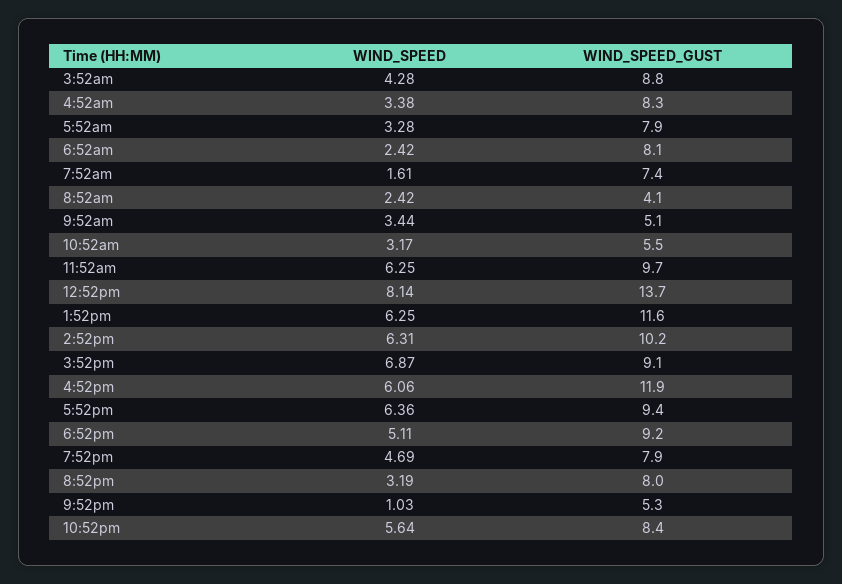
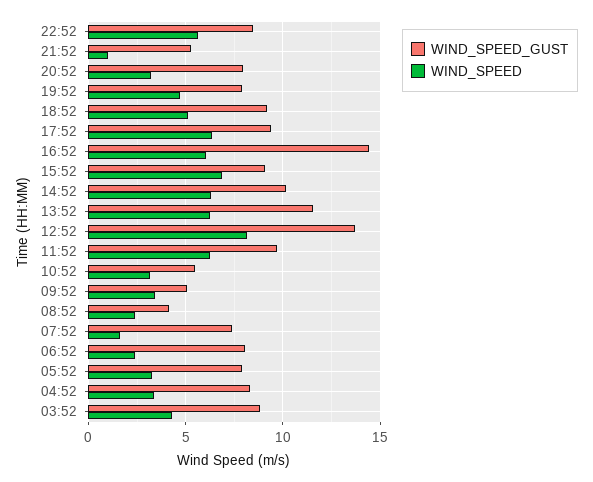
WIND_SPEED_GUST, 4:52pm: 11.9 -> 14.5

